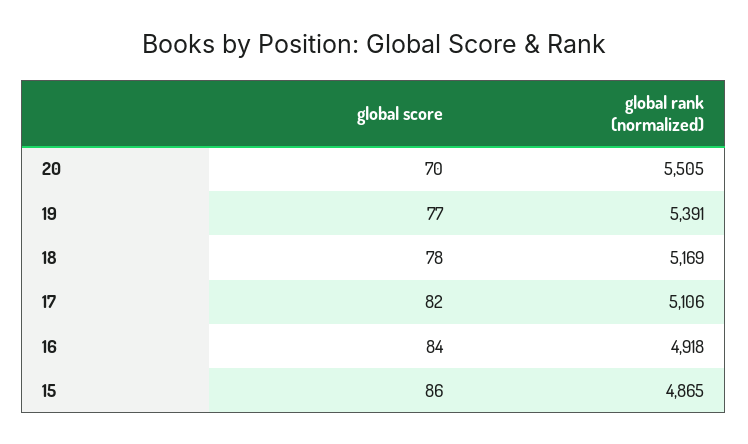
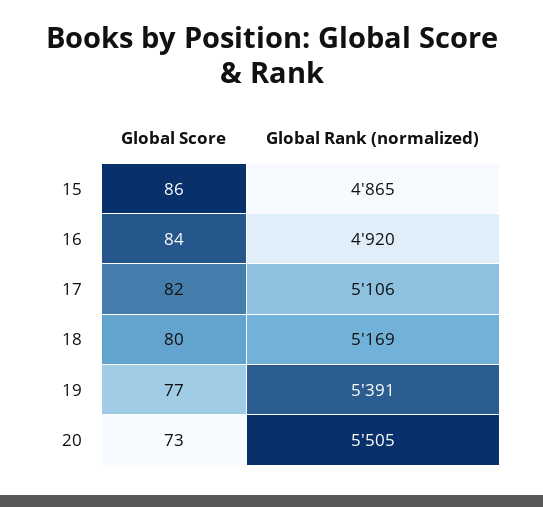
global score, 20: 70 -> 73
global score, 18: 78 -> 80
global rank (normalized), 16: 4918 -> 4920

